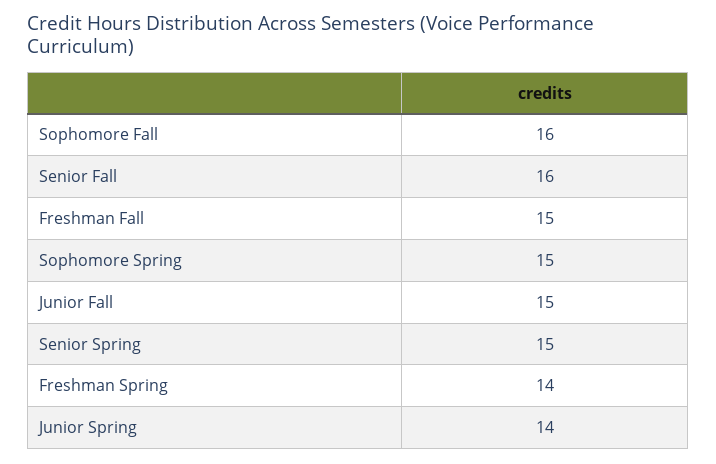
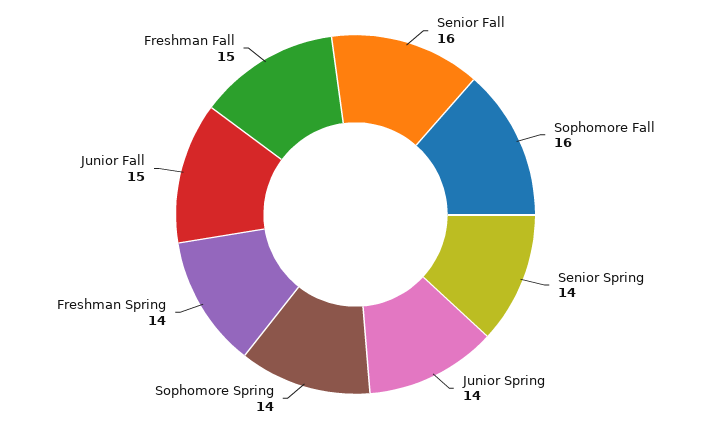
Sophomore Spring: 15 -> 14
Senior Spring: 15 -> 14

